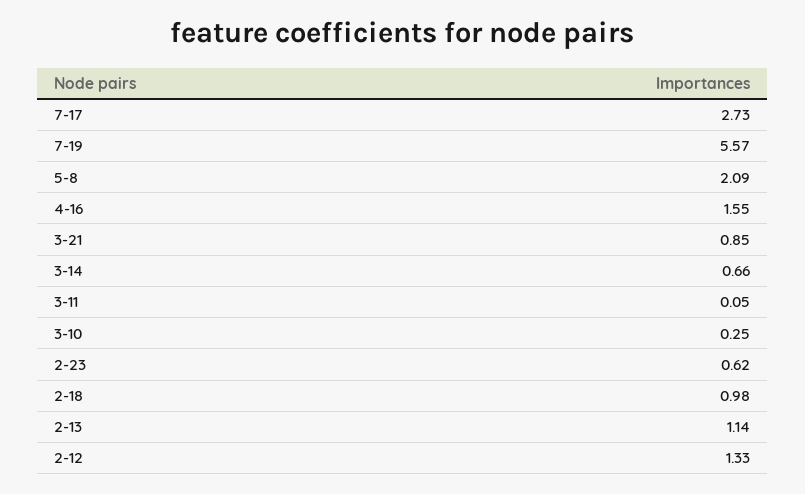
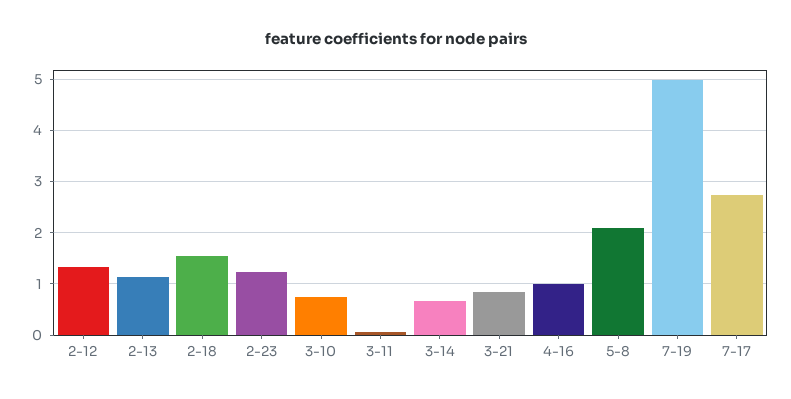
7-19: 5.57 -> 5
4-16: 1.55 -> 1
3-10: 0.25 -> 0.8
2-23: 0.62 -> 1.2
2-18: 0.98 -> 1.6

